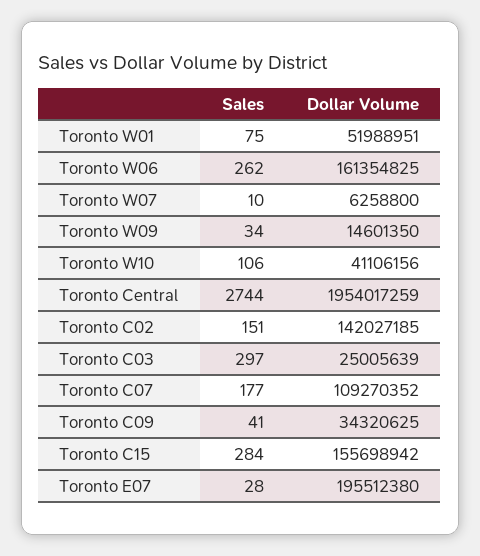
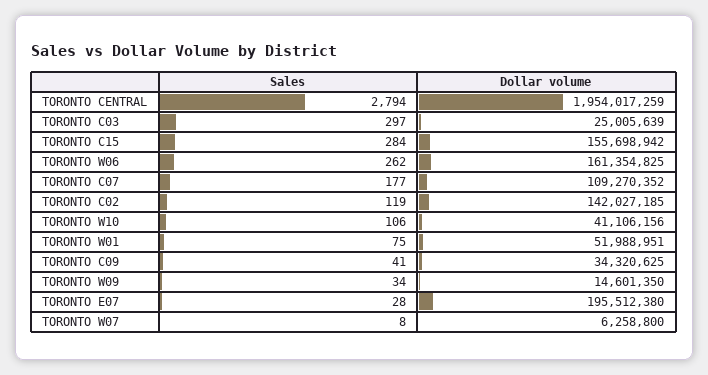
Sales, Toronto W07: 10 -> 8
Sales, Toronto Central: 2744 -> 2794
Sales, Toronto C02: 151 -> 119

